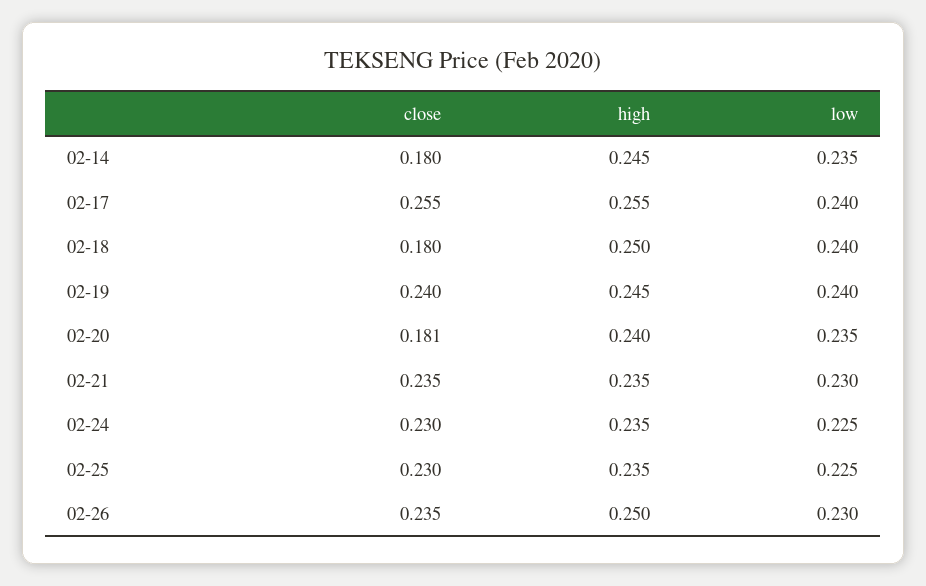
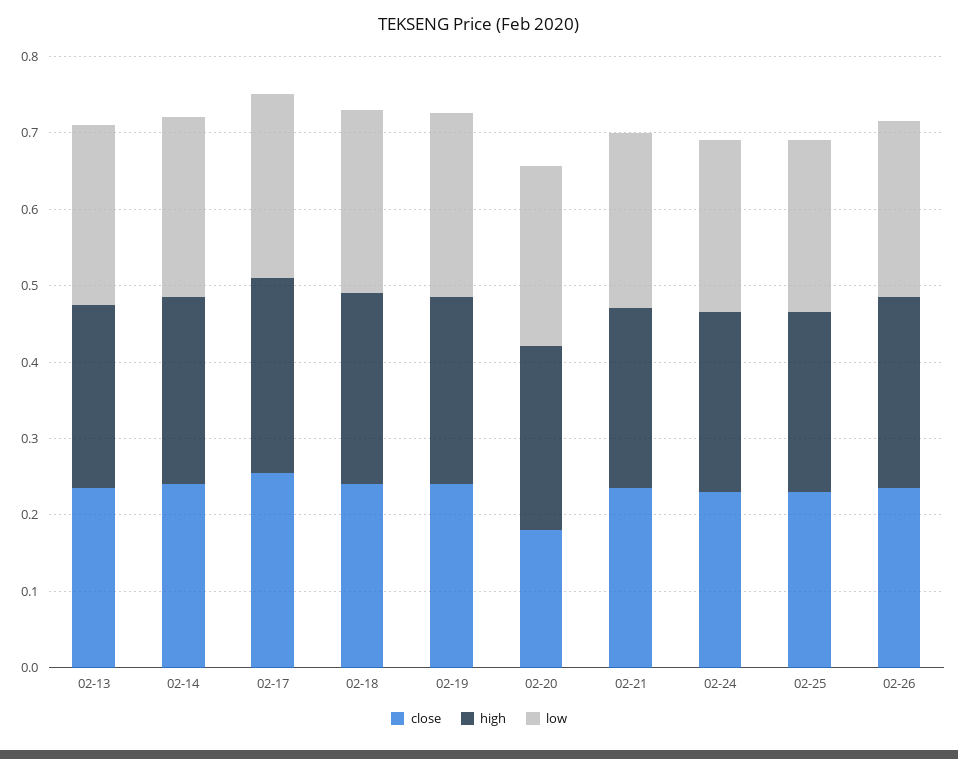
close, 02-14: 0.18 -> 0.24
close, 02-18: 0.18 -> 0.24
close, 02-13: none -> 0.24
high, 02-13: none -> 0.24
low, 02-13: none -> 0.24

